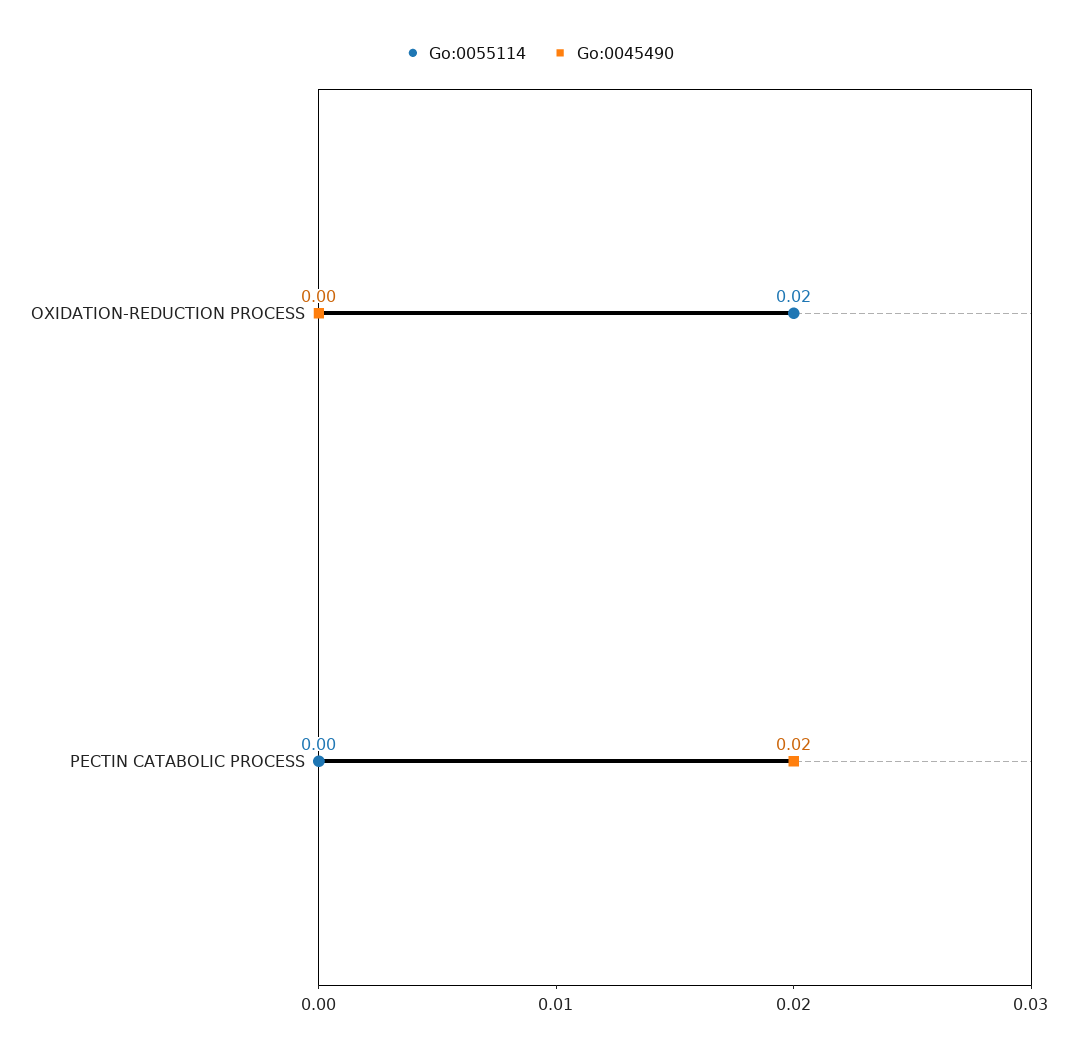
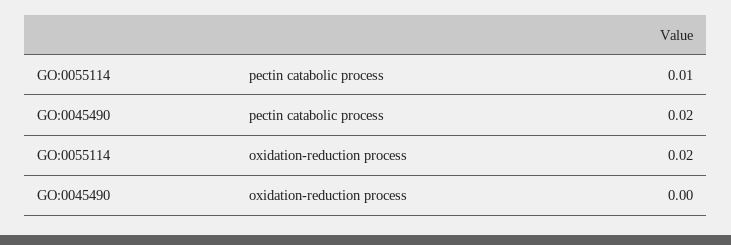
Go:0055114, PECTIN CATABOLIC PROCESS: 0 -> 0.01

